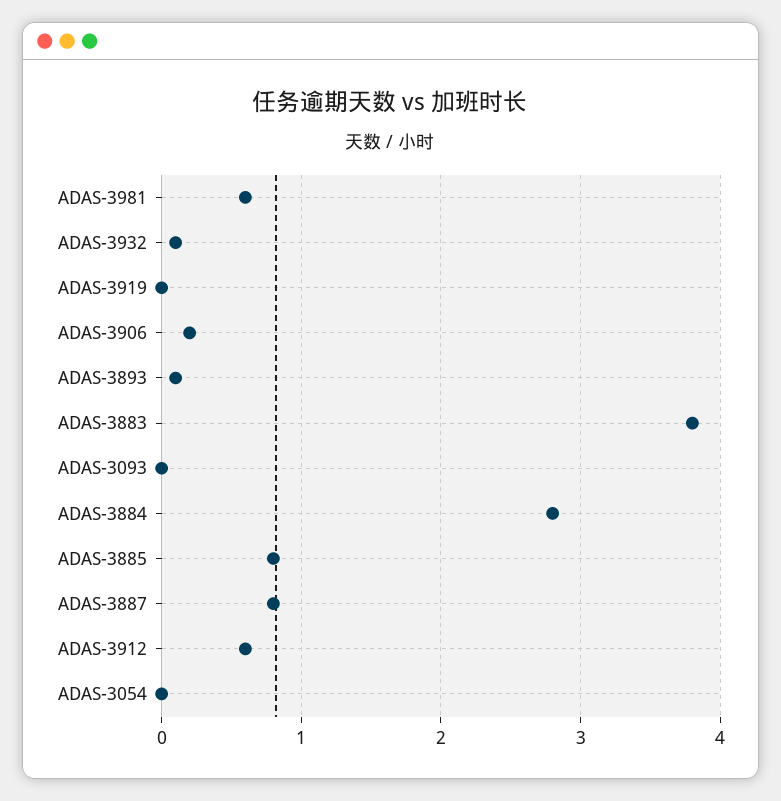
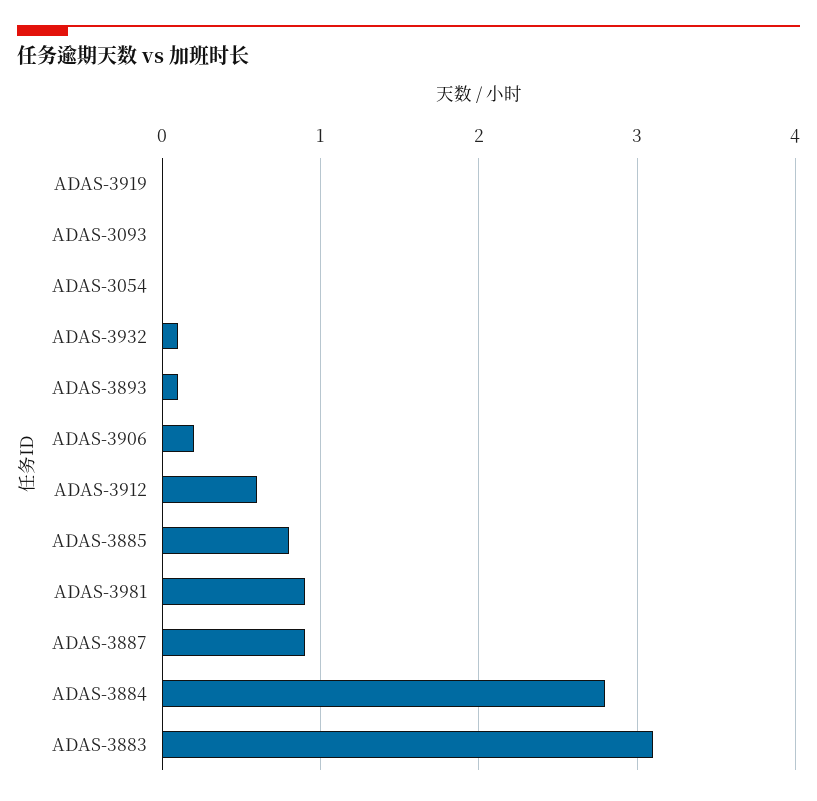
ADAS-3981: 0.6 -> 0.9
ADAS-3883: 3.8 -> 3.1
ADAS-3887: 0.8 -> 0.9

